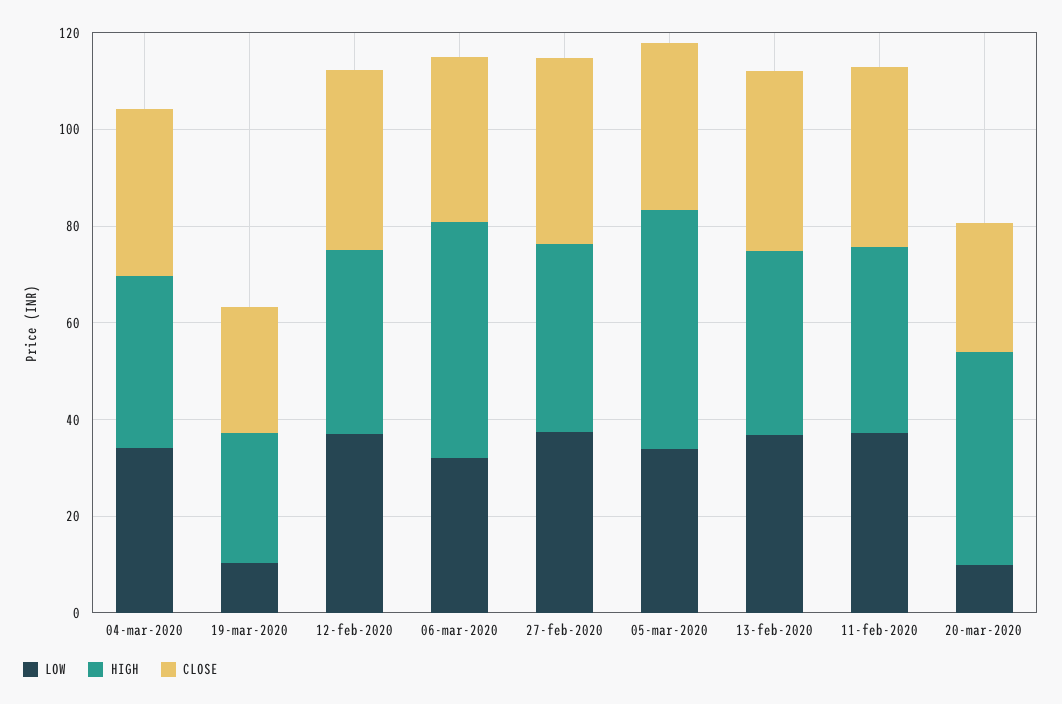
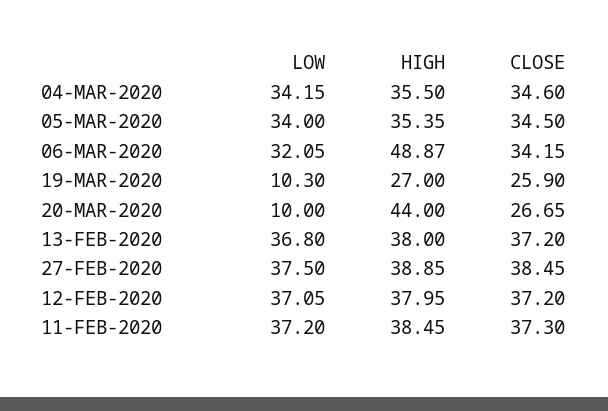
HIGH, 05-mar-2020: 50 -> 35.35

